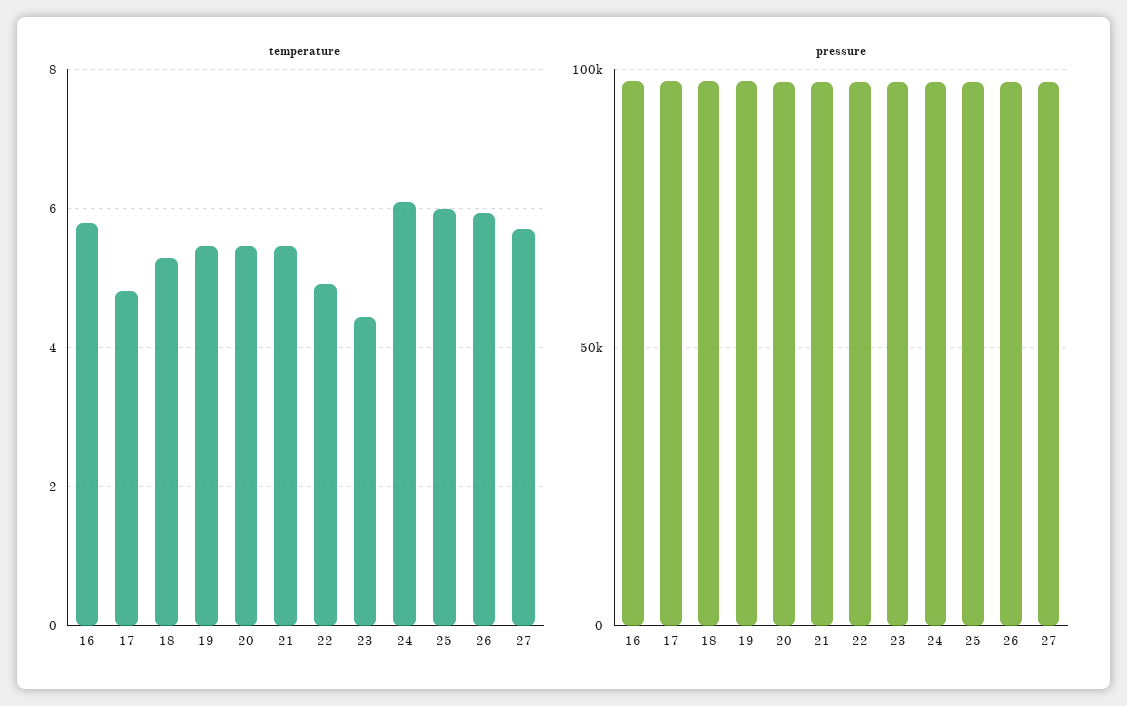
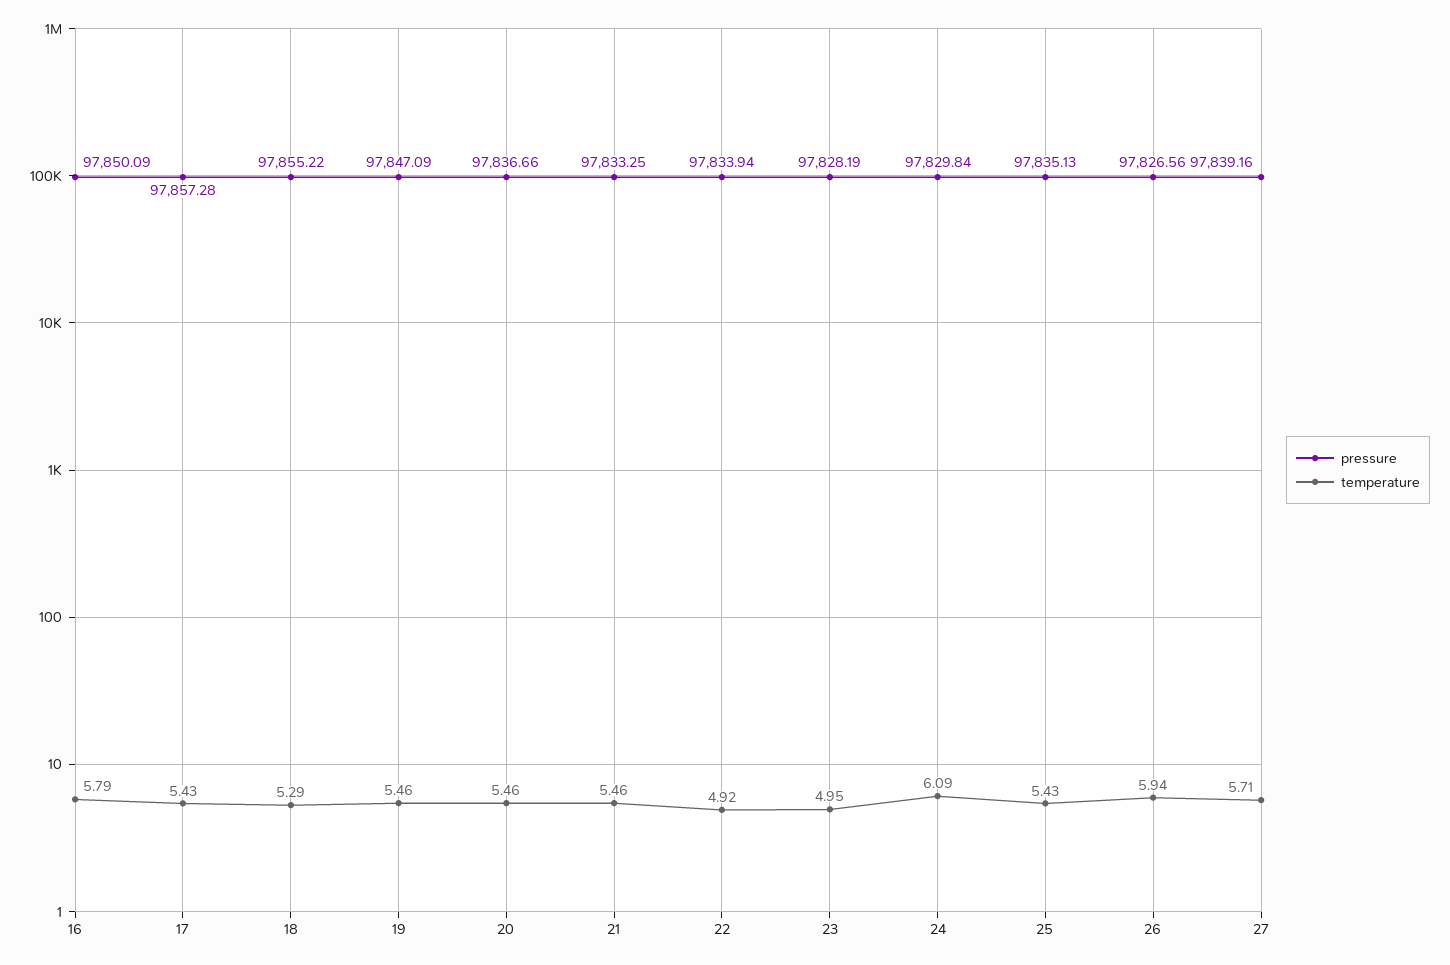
temperature, 17: 4.8 -> 5.43
temperature, 23: 4.4 -> 4.95
temperature, 25: 6 -> 5.43

